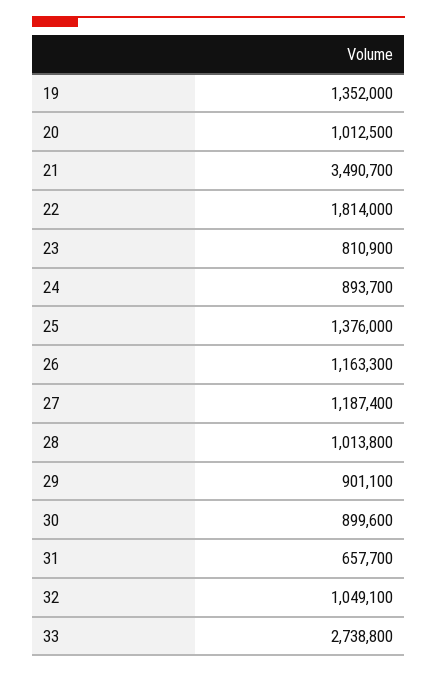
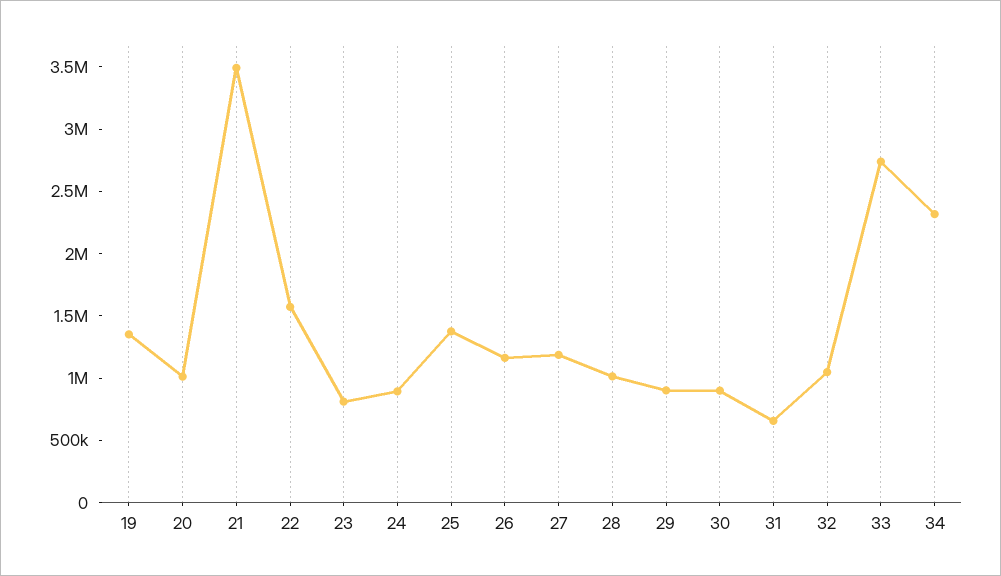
22: 1814000 -> 1600000
34: none -> 2300000

